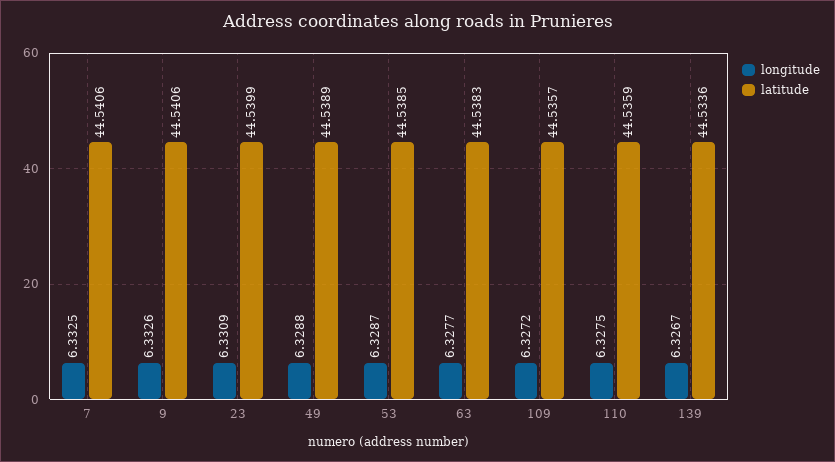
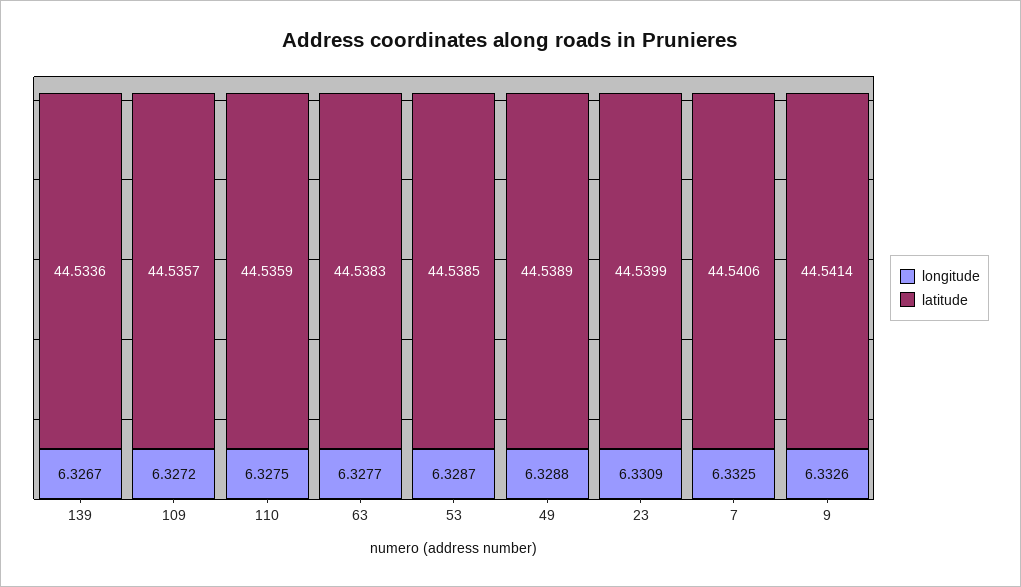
latitude, 9: 44.5406 -> 44.5414

